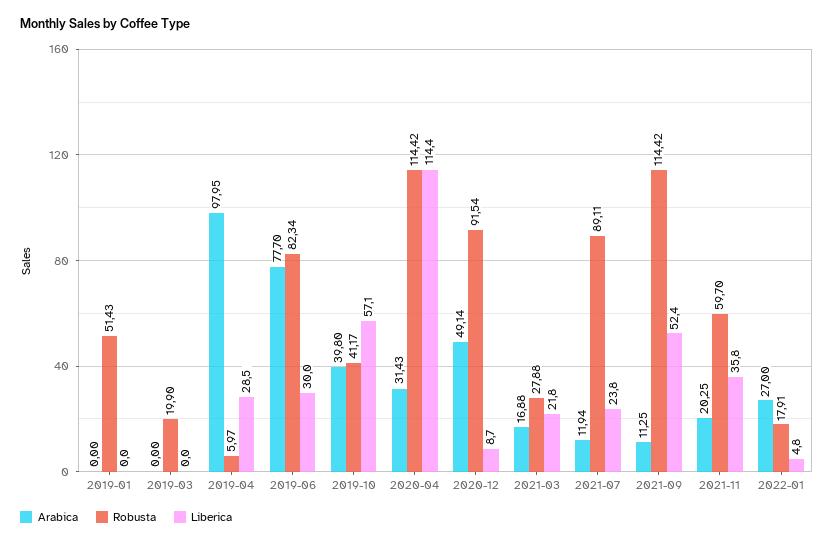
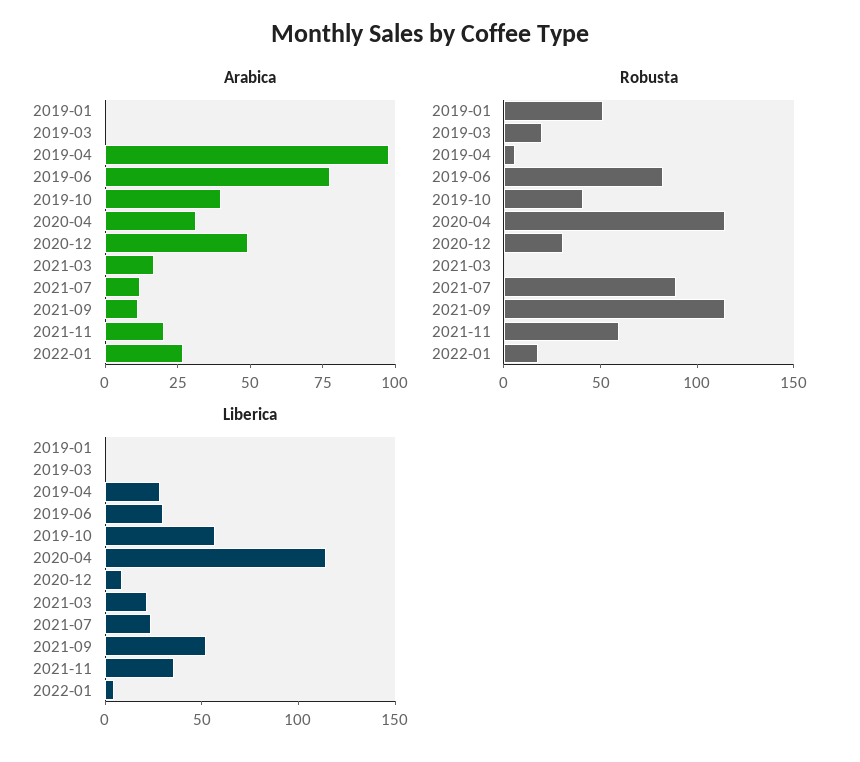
Robusta, 2020-12: 91.54 -> 30
Robusta, 2021-03: 27.88 -> 0

